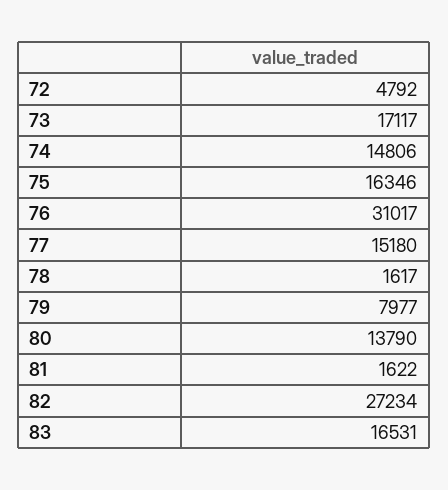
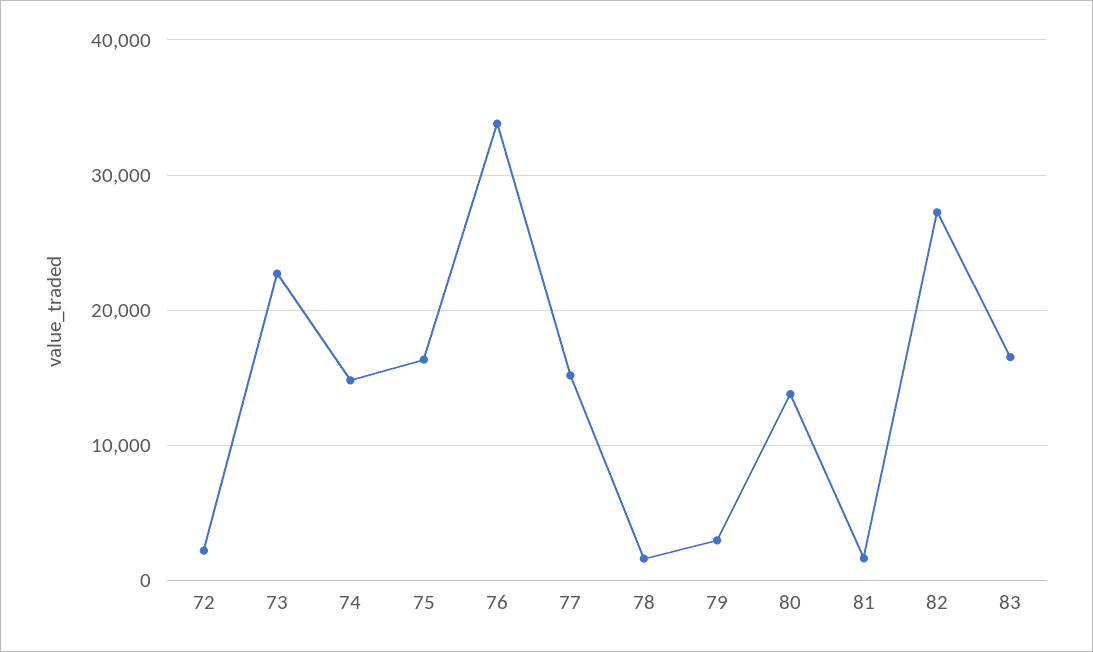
72: 4792 -> 2000
73: 17117 -> 23000
76: 31017 -> 34000
79: 7977 -> 3000

